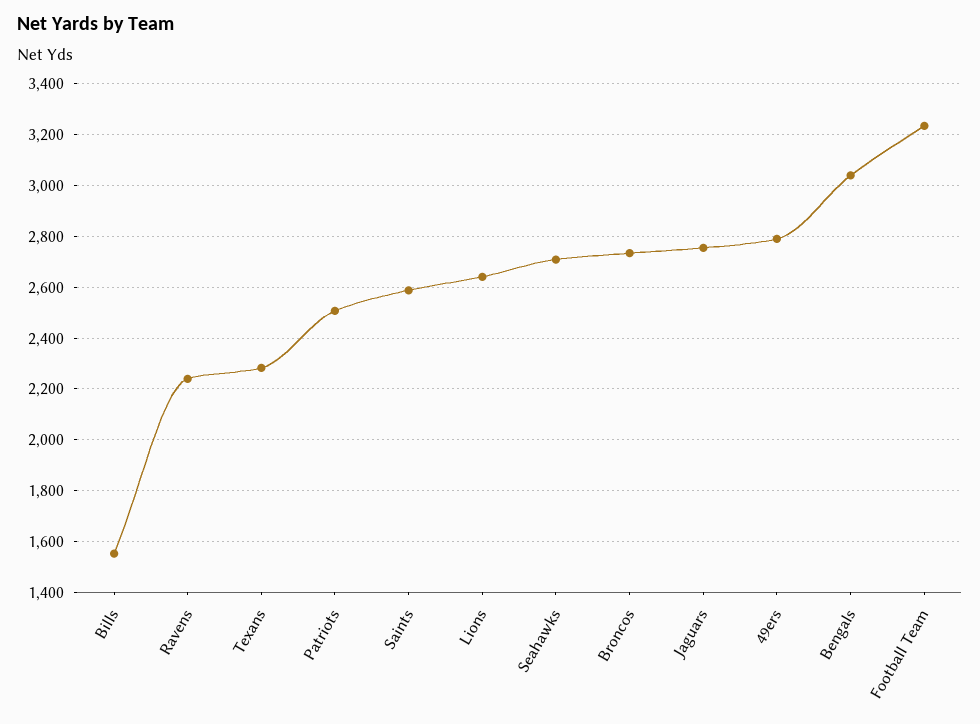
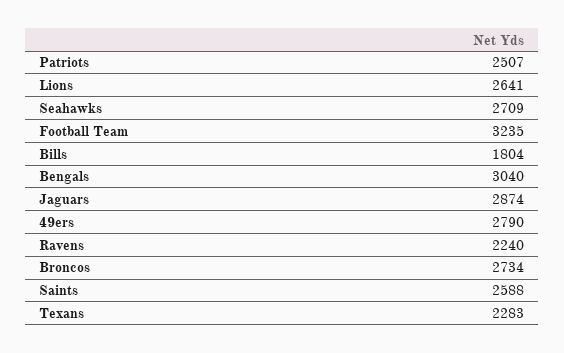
Bills: 1550 -> 1804
Jaguars: 2750 -> 2874

